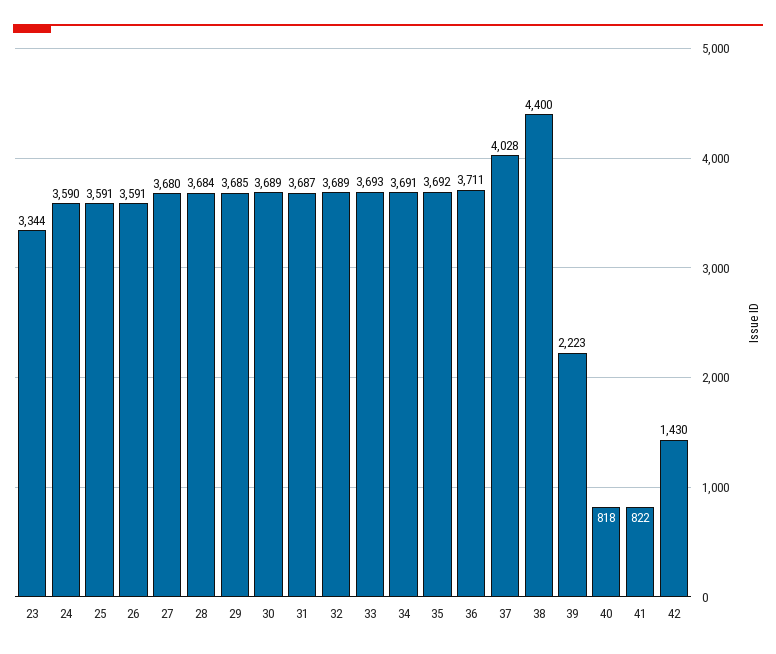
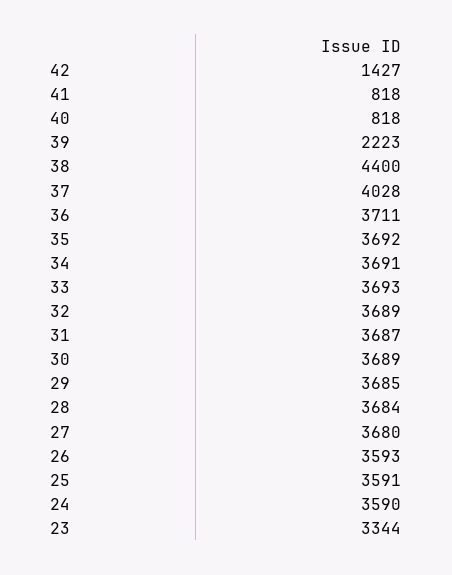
26: 3591 -> 3593
41: 822 -> 818
42: 1430 -> 1427

